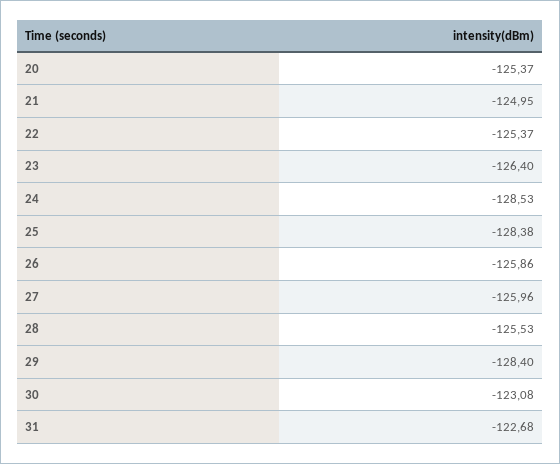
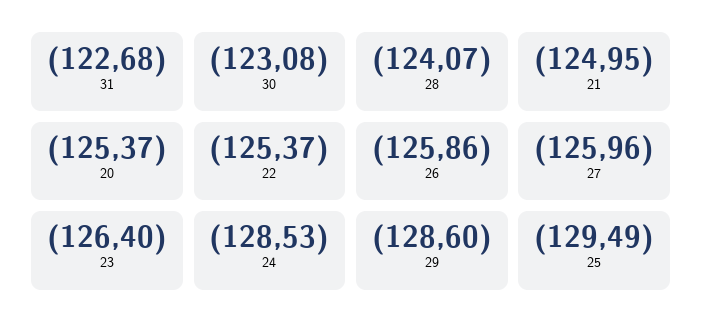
25: -128.38 -> -129.49
28: -125.53 -> -124.07
29: -128.4 -> -128.6

